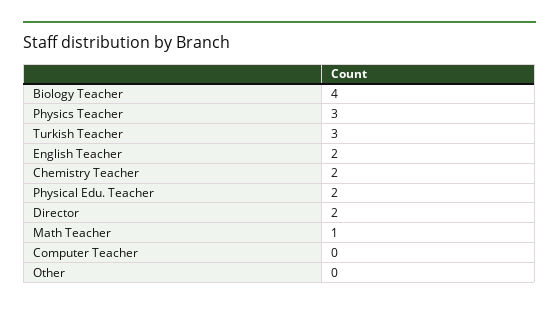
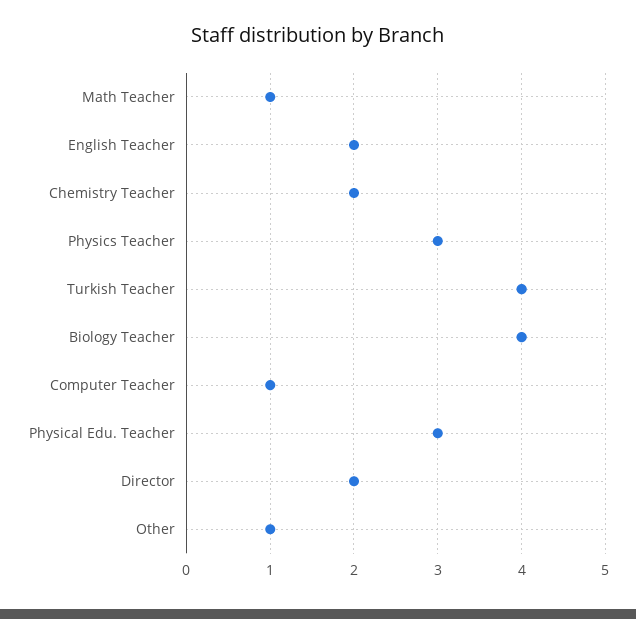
Turkish Teacher: 3 -> 4
Physical Edu. Teacher: 2 -> 3
Computer Teacher: 0 -> 1
Other: 0 -> 1

